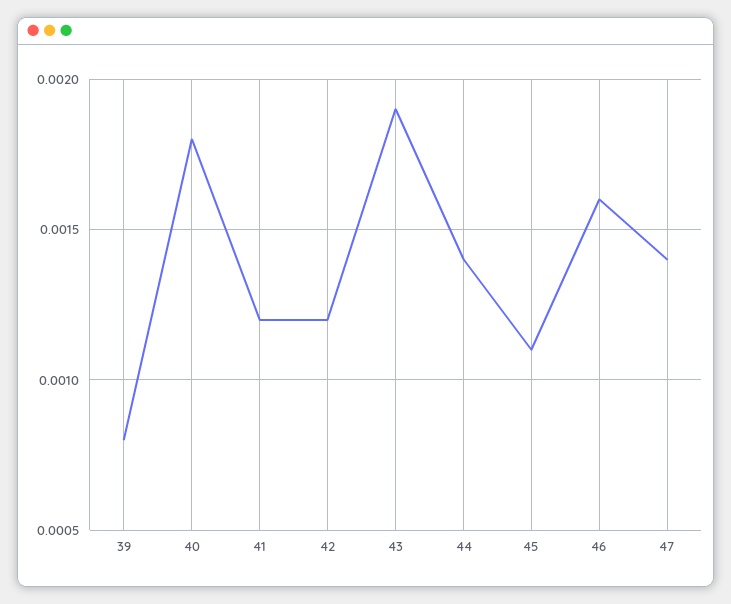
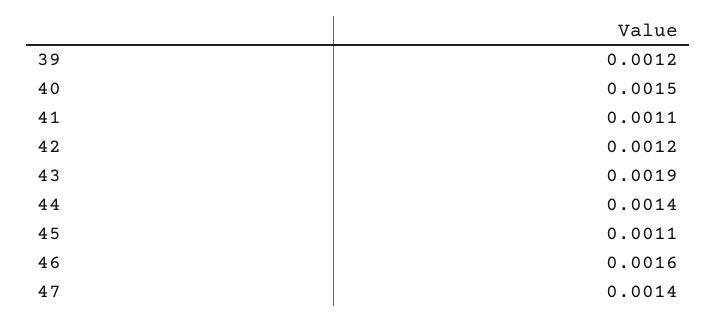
39: 0.0008 -> 0.0012
40: 0.0018 -> 0.0015
41: 0.0012 -> 0.0011

